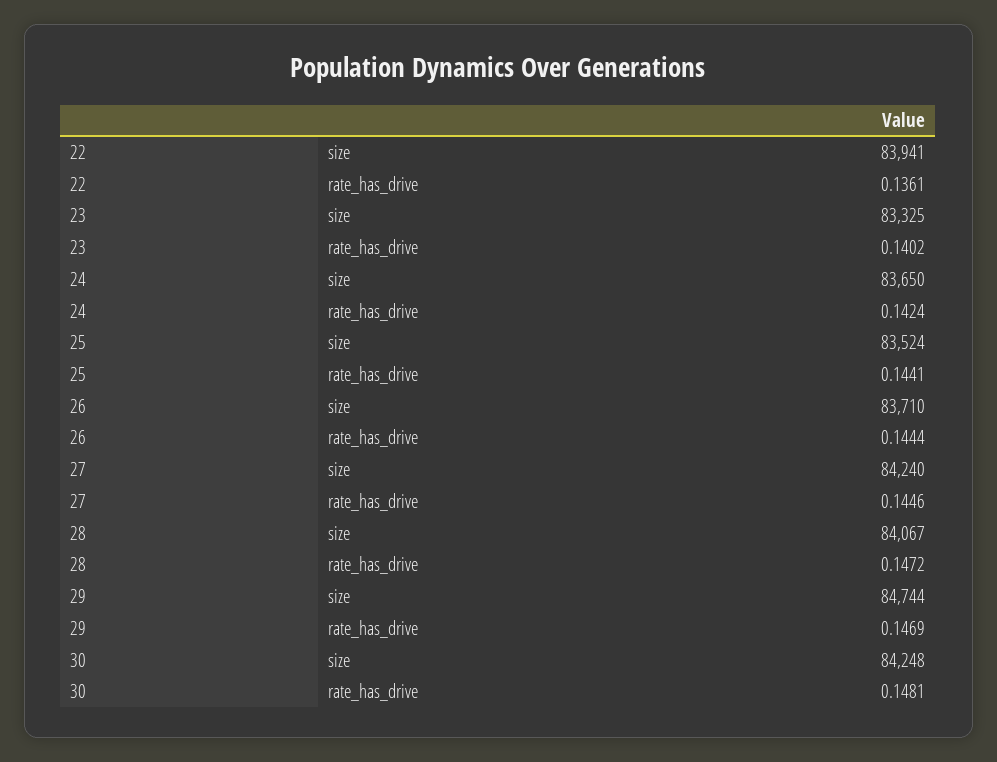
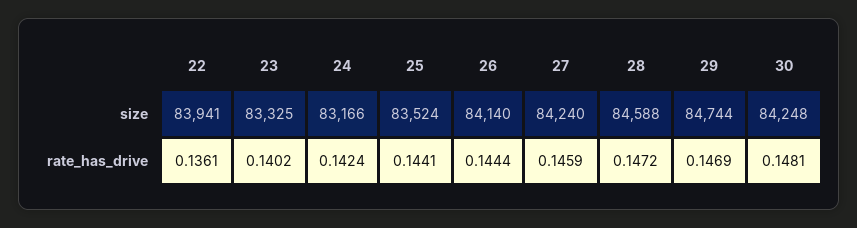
24, size: 83650 -> 83166
26, size: 83710 -> 84140
27, rate_has_drive: 0.1446 -> 0.1459
28, size: 84067 -> 84588

